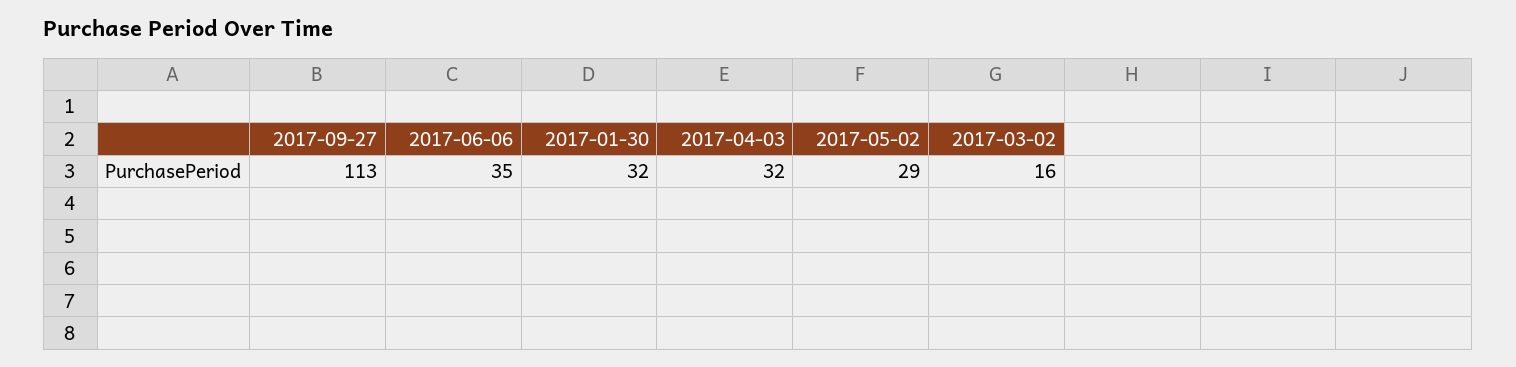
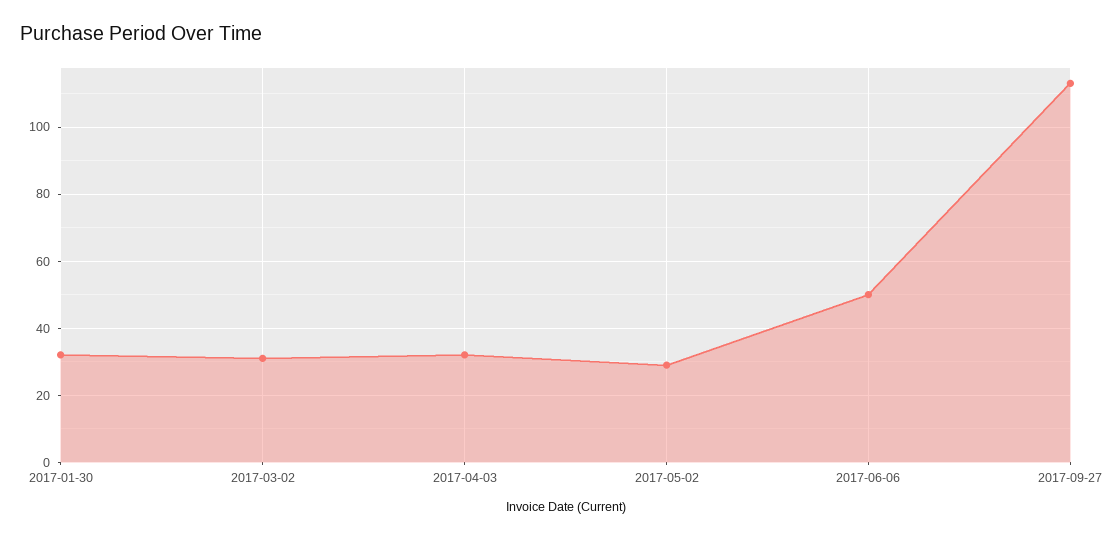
2017-06-06: 35 -> 50
2017-03-02: 16 -> 30

